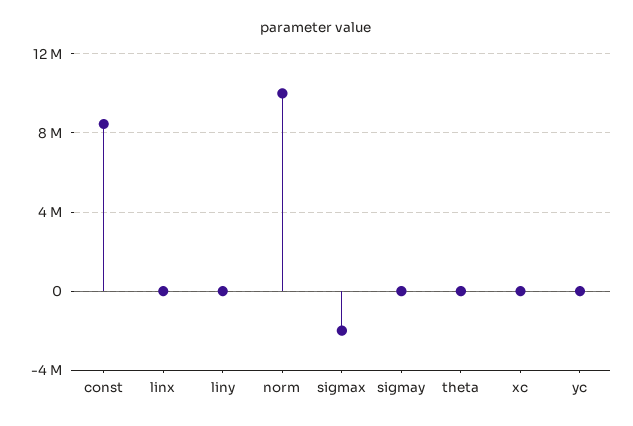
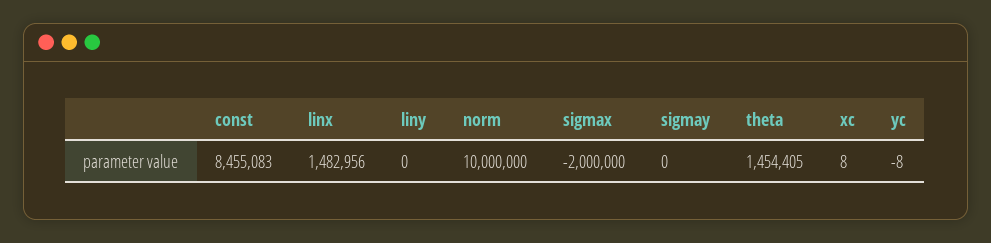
linx: 0 -> 1482956
theta: 0 -> 1454405

